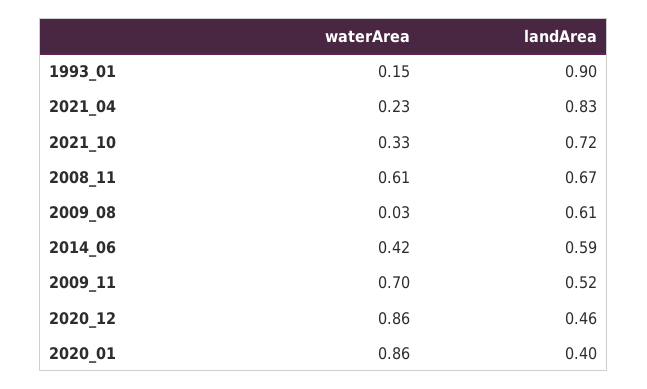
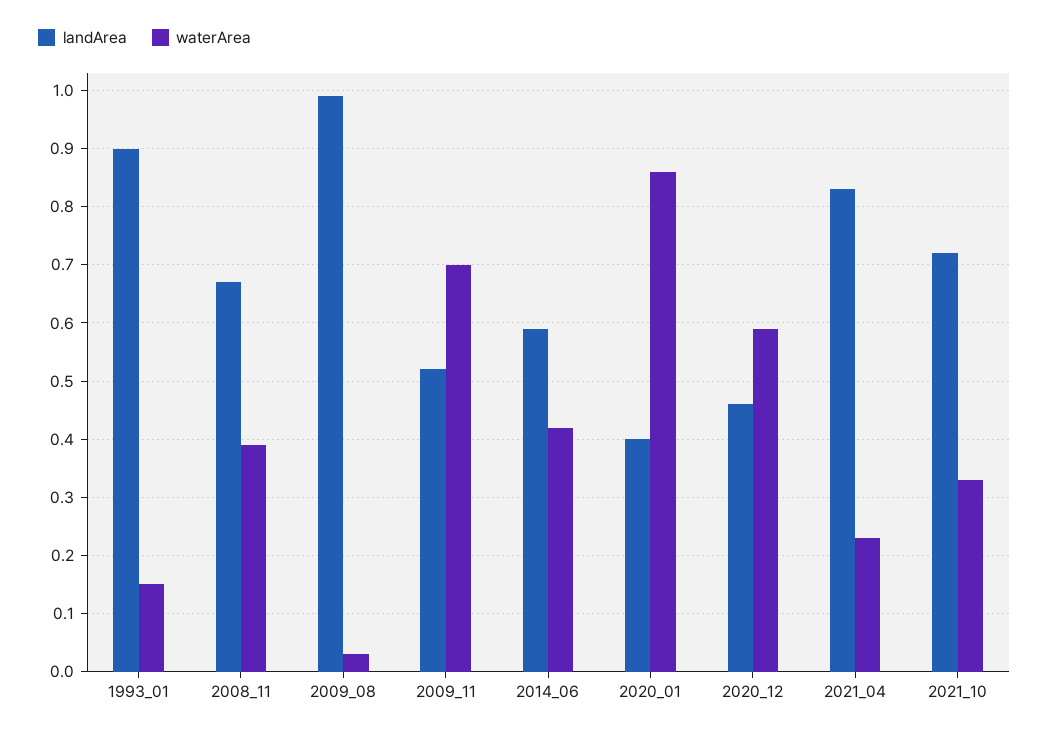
waterArea, 2008_11: 0.61 -> 0.4
landArea, 2009_08: 0.61 -> 1
waterArea, 2020_12: 0.86 -> 0.6

